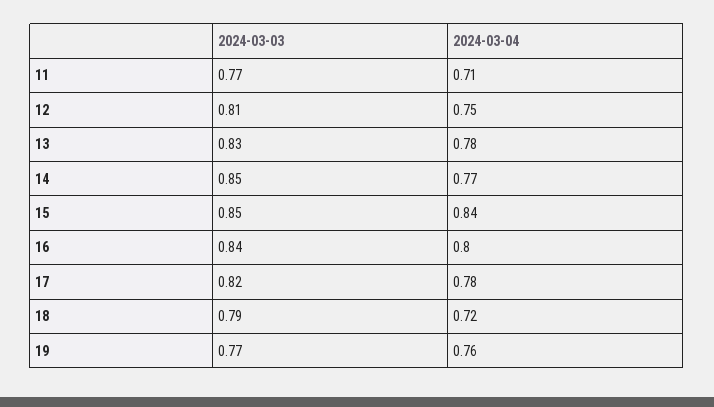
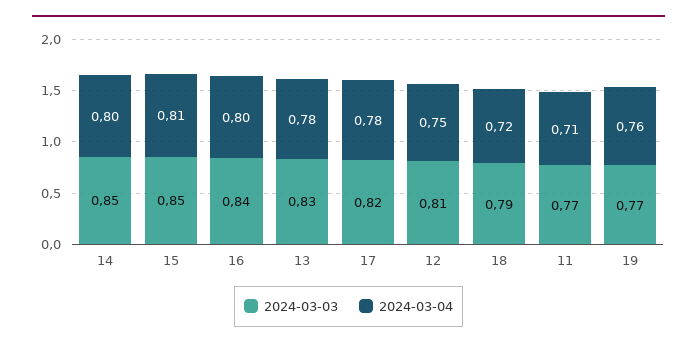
2024-03-04, 14: 0.77 -> 0.8
2024-03-04, 15: 0.84 -> 0.81

